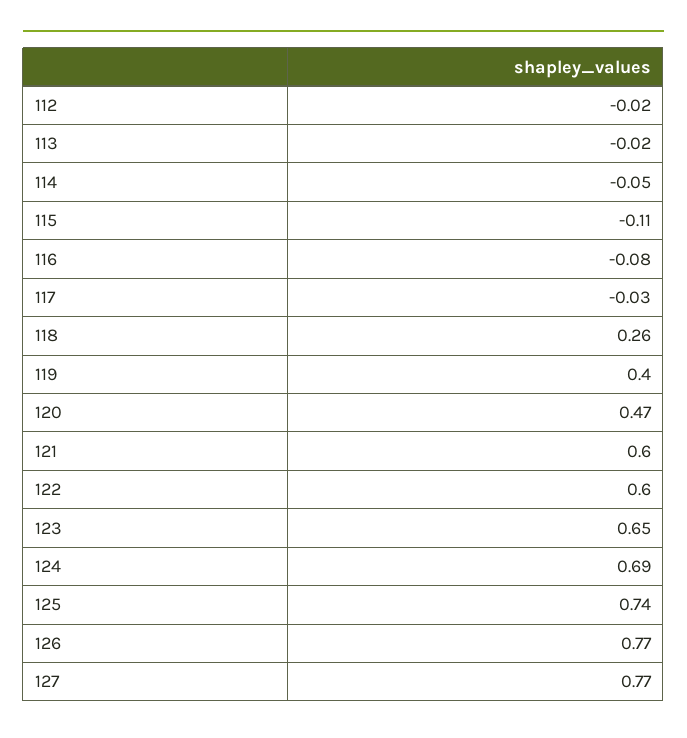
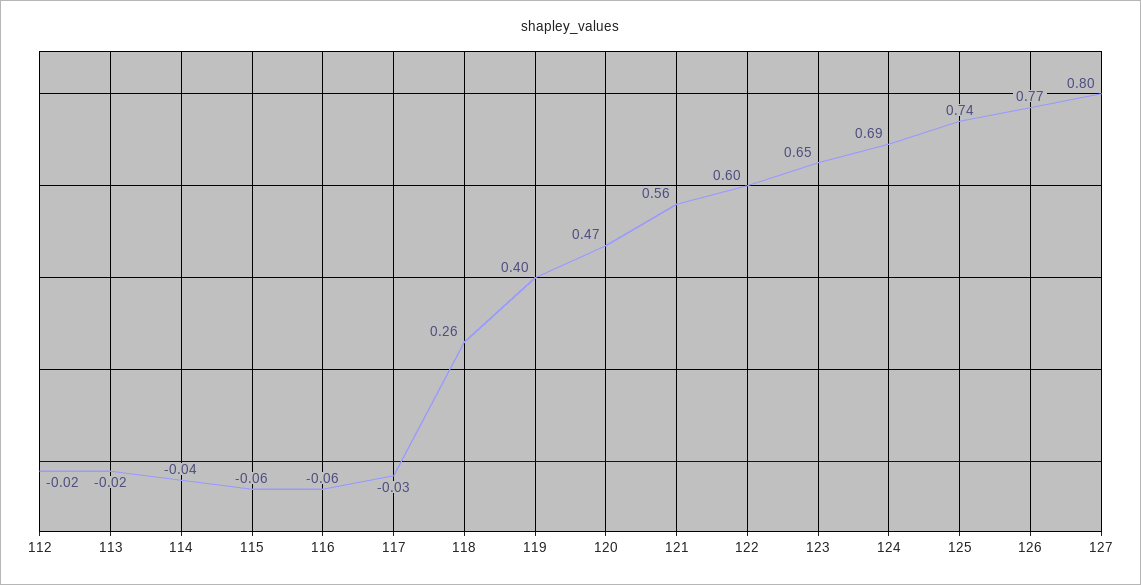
114: -0.05 -> -0.04
115: -0.11 -> -0.06
116: -0.08 -> -0.06
121: 0.6 -> 0.56
127: 0.77 -> 0.8

